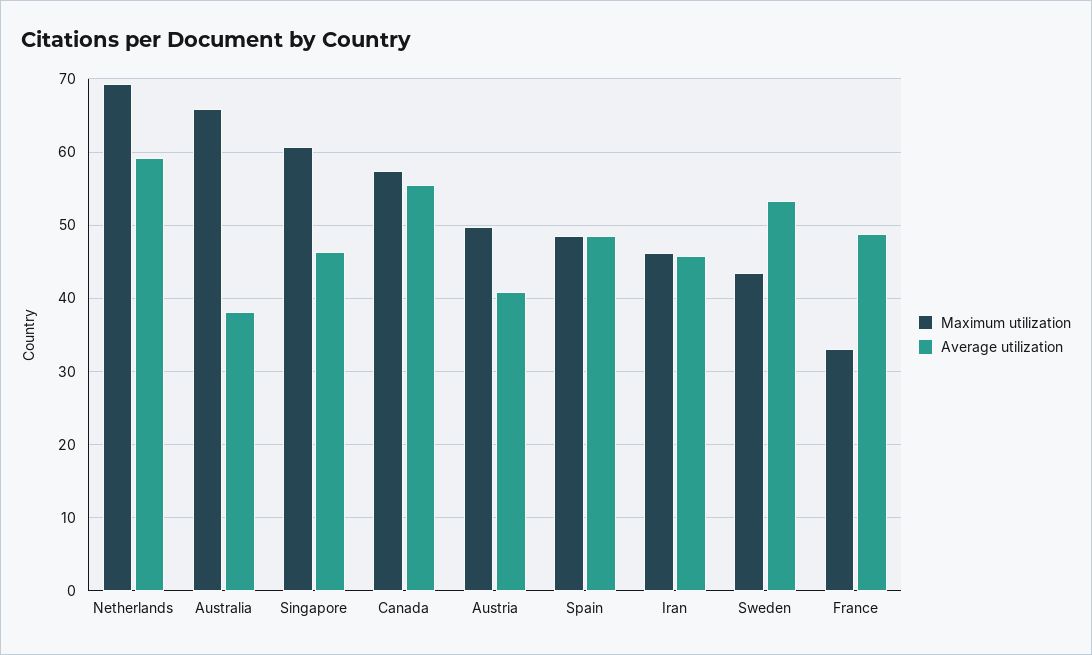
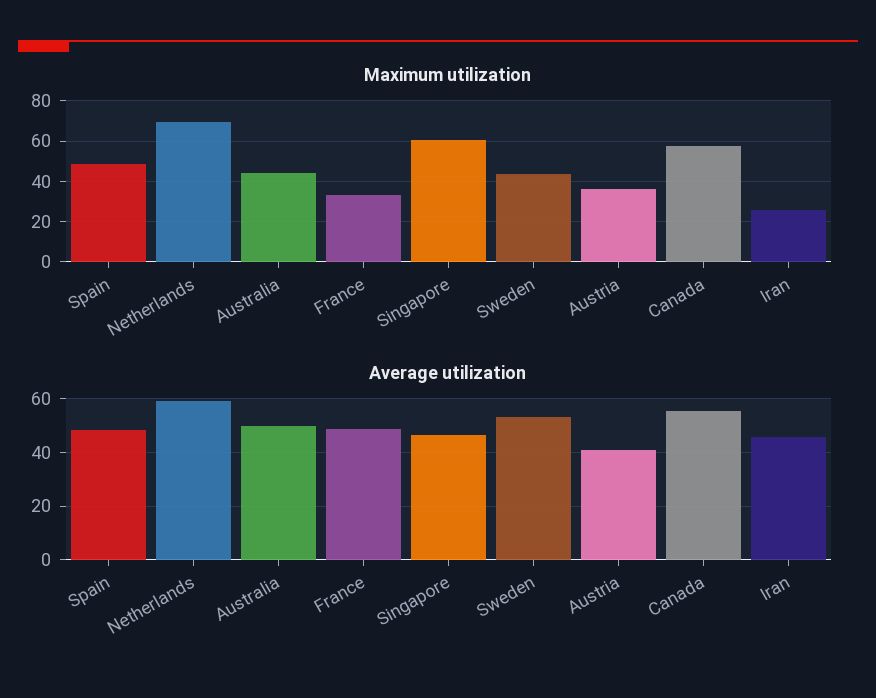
Maximum utilization, Australia: 66 -> 45
Average utilization, Australia: 38 -> 50
Maximum utilization, Austria: 50 -> 35
Maximum utilization, Iran: 46 -> 25

